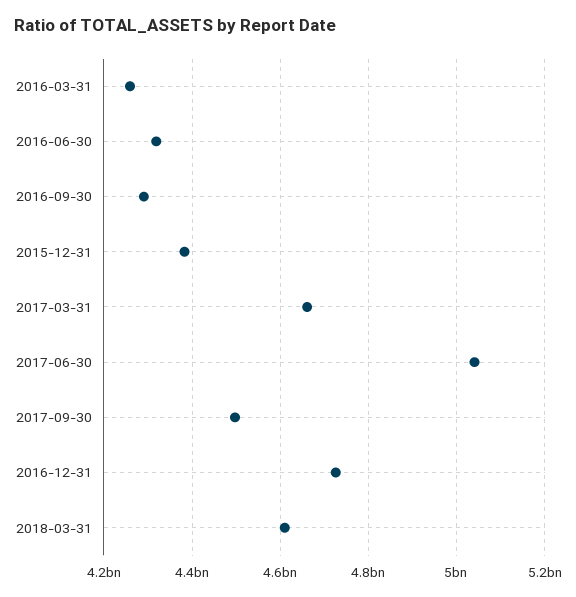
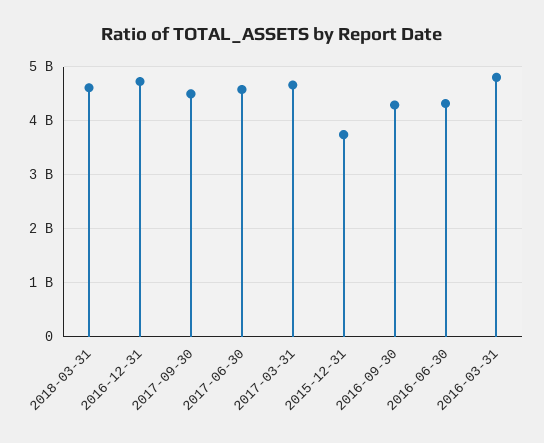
2016-03-31: 4260000000 -> 4800000000
2015-12-31: 4380000000 -> 3800000000
2017-06-30: 5040000000 -> 4600000000

